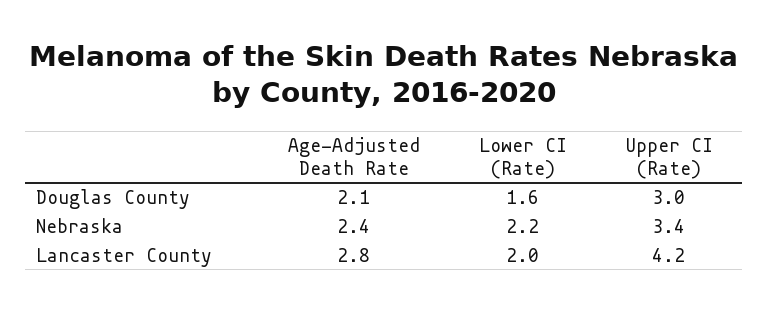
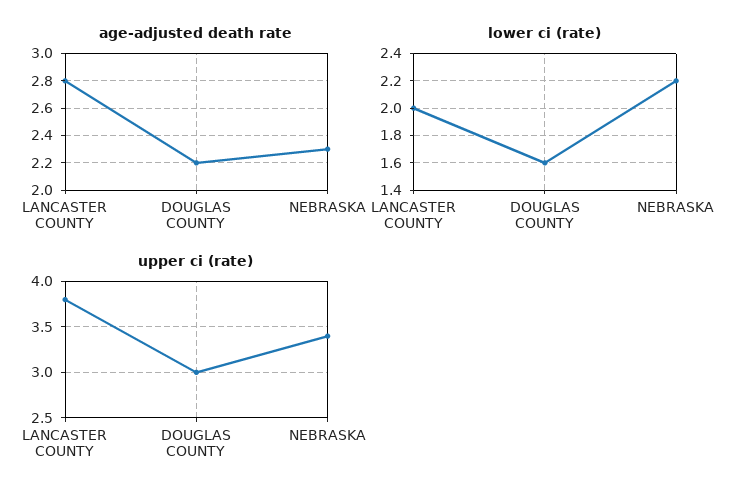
Age-Adjusted Death Rate, Douglas County: 2.1 -> 2.2
Age-Adjusted Death Rate, Nebraska: 2.4 -> 2.3
Upper CI (Rate), Lancaster County: 4.2 -> 3.8

